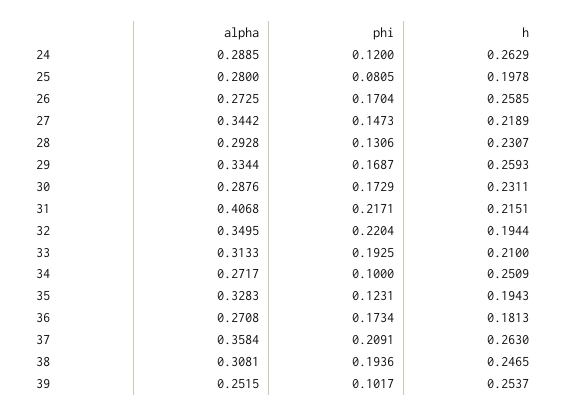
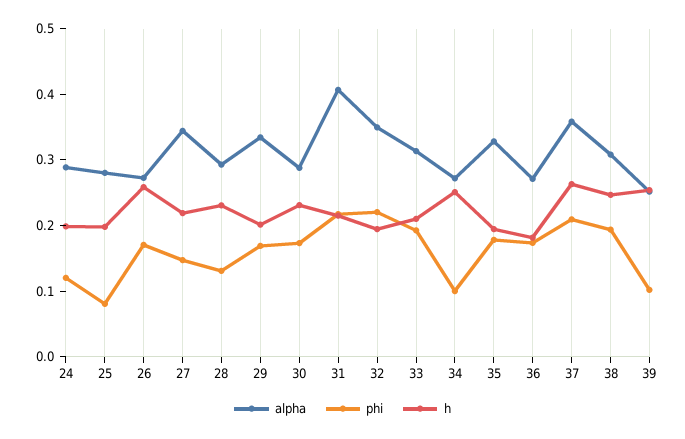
h, 24: 0.2629 -> 0.2
h, 29: 0.2593 -> 0.2
phi, 35: 0.1231 -> 0.18

